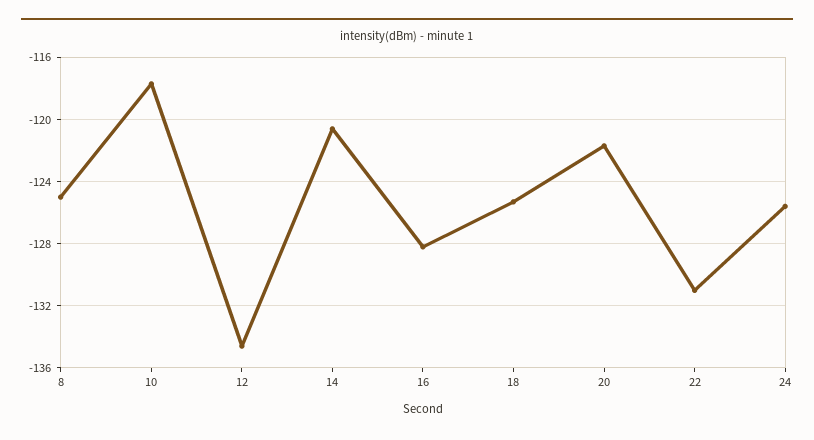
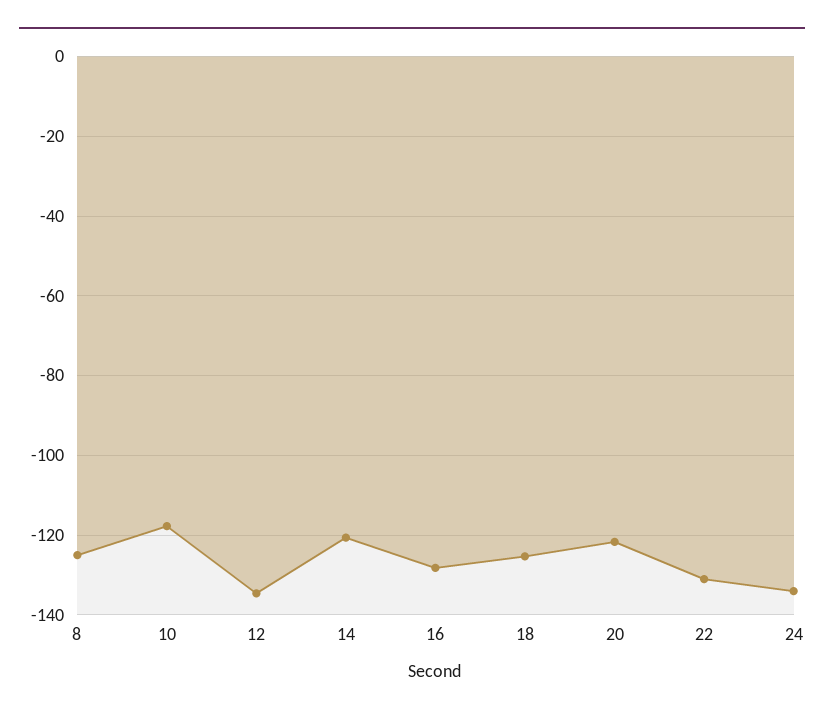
24: -125.5 -> -134

